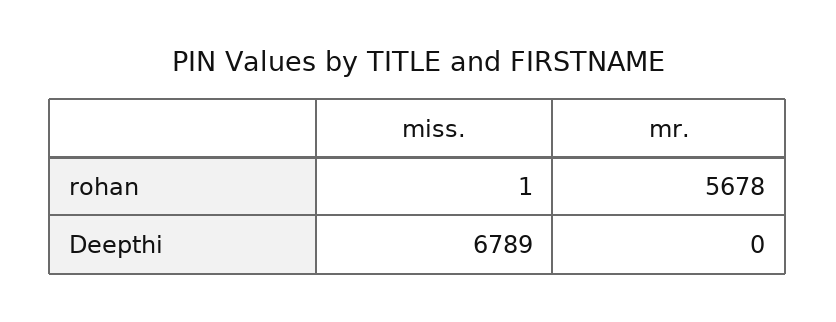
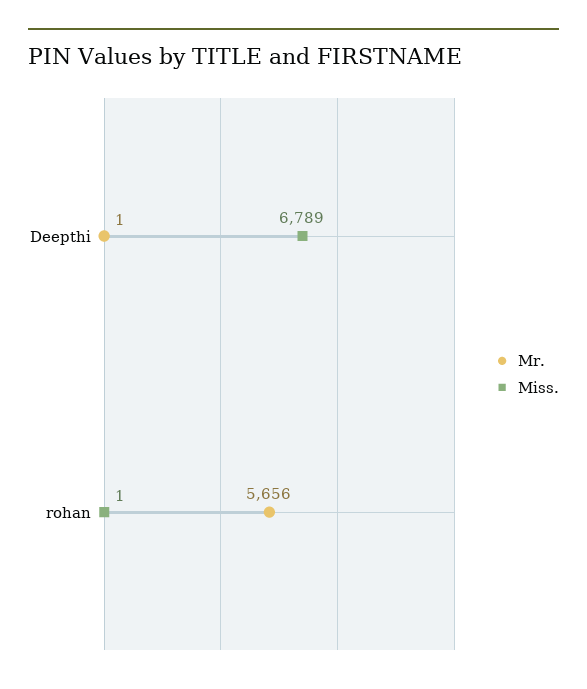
mr., rohan: 5678 -> 5656
mr., Deepthi: 0 -> 1

